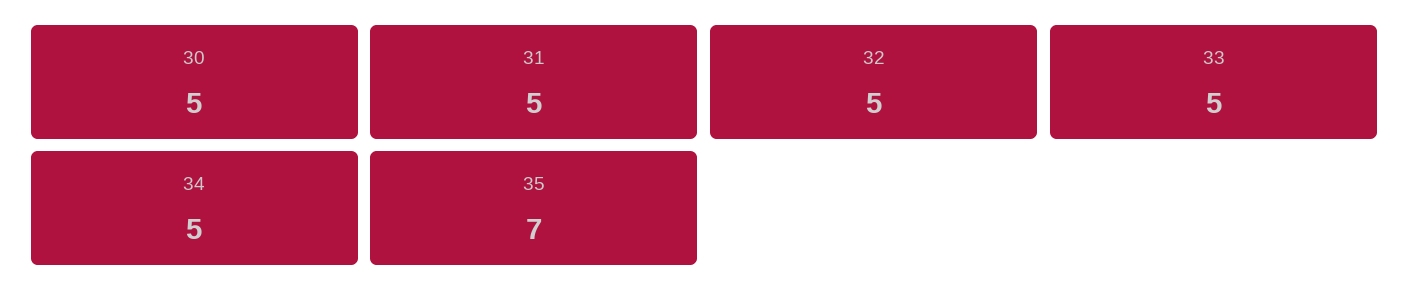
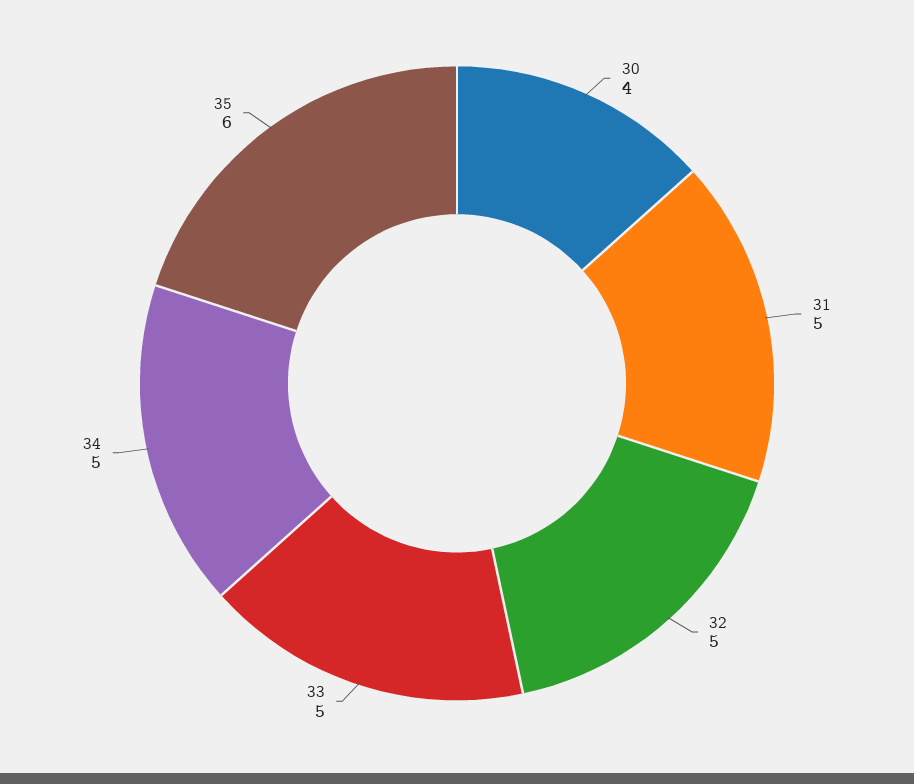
30: 5 -> 4
35: 7 -> 6

